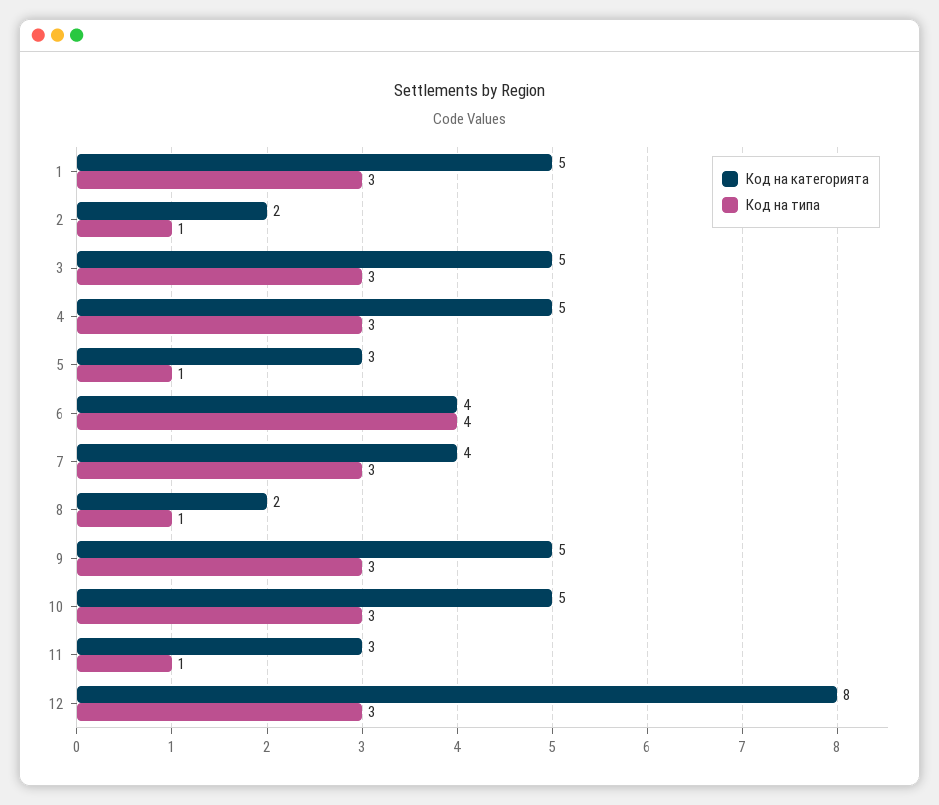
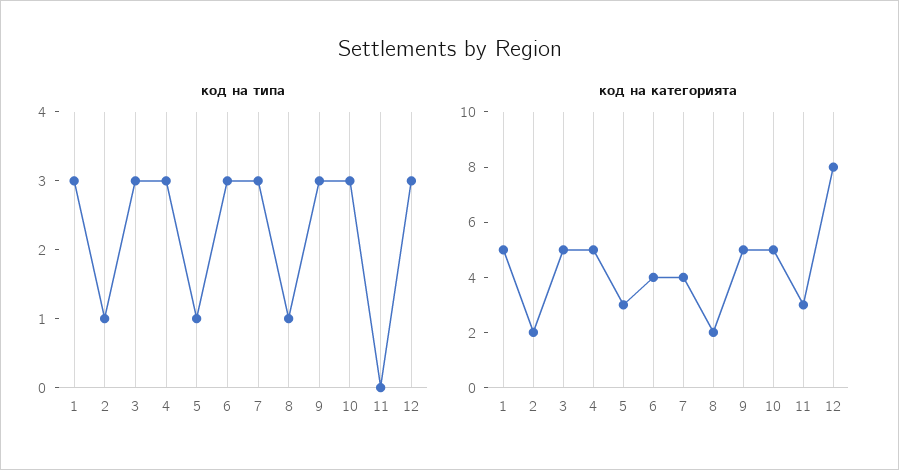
Код на типа, 6: 4 -> 3
Код на типа, 11: 1 -> 0

